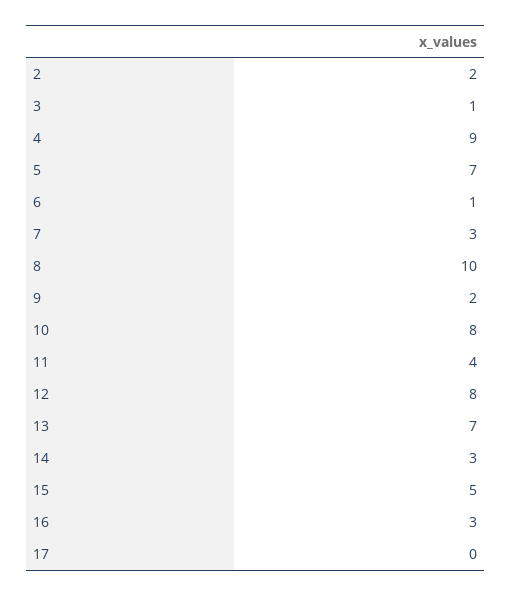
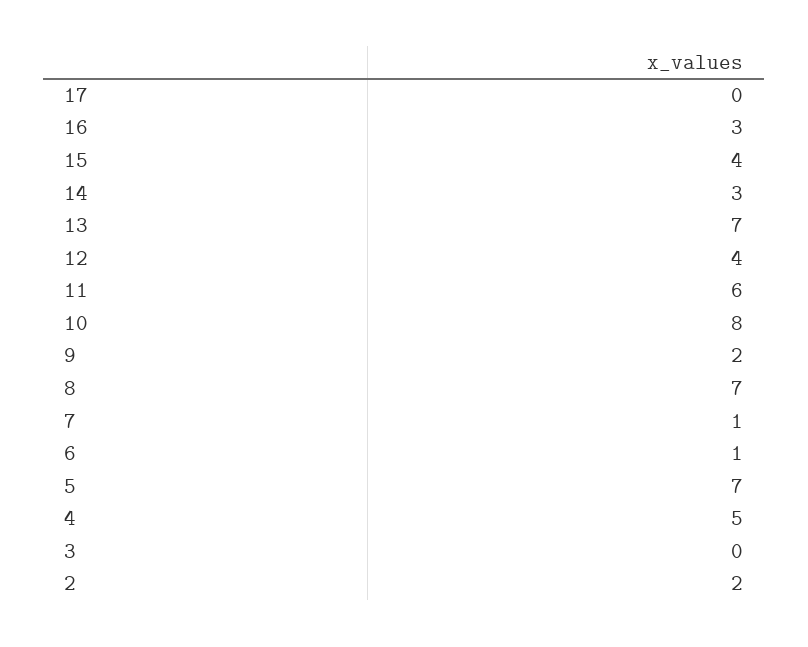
3: 1 -> 0
4: 9 -> 5
7: 3 -> 1
8: 10 -> 7
11: 4 -> 6
12: 8 -> 4
15: 5 -> 4

